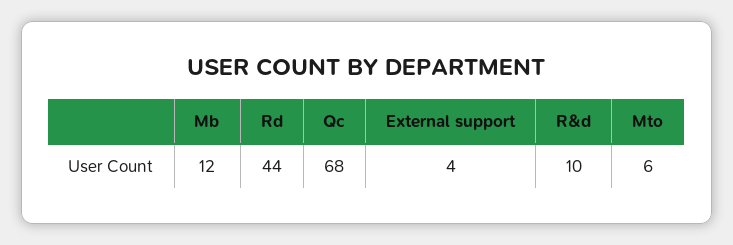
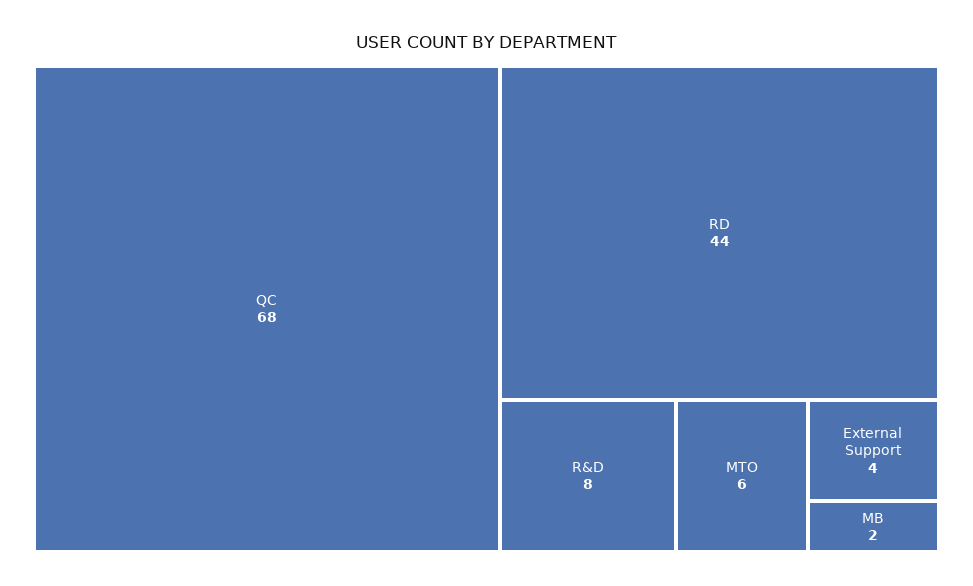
Mb: 12 -> 2
R&d: 10 -> 8

